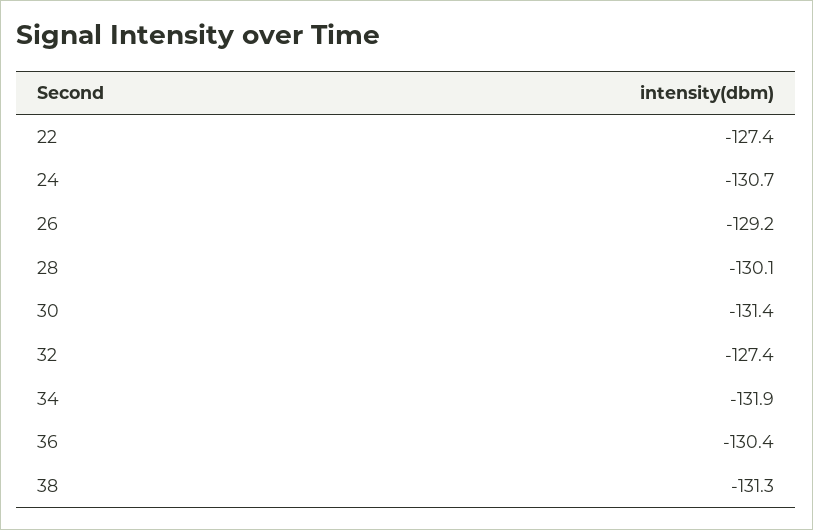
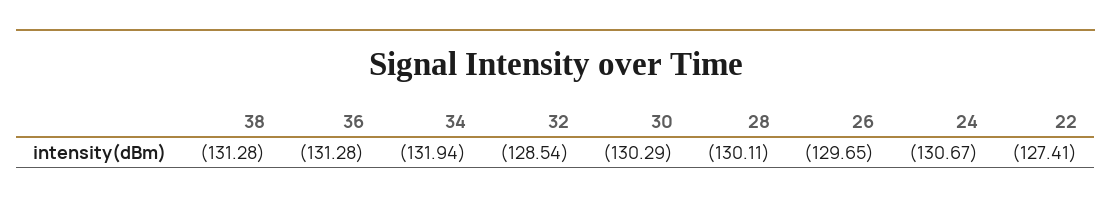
26: -129.2 -> -129.65
30: -131.4 -> -130.29
32: -127.4 -> -128.54
36: -130.4 -> -131.28

